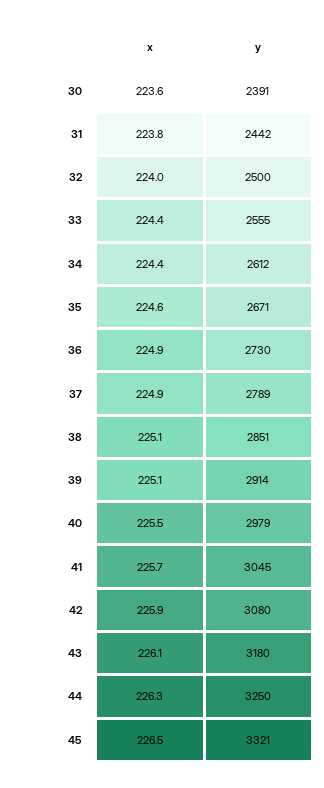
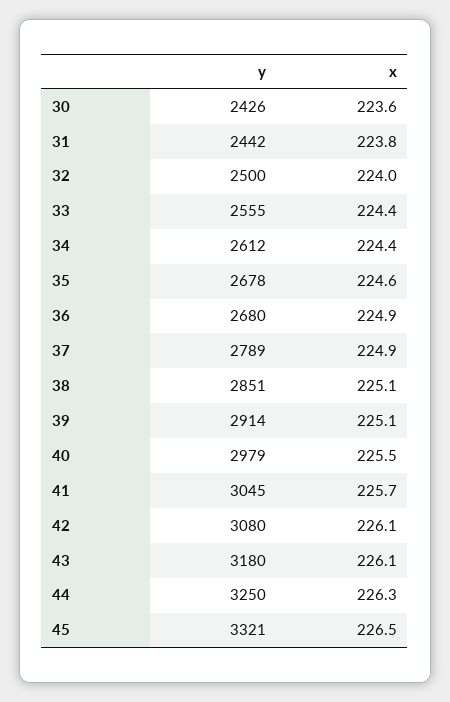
y, 30: 2391 -> 2426
y, 35: 2671 -> 2678
y, 36: 2730 -> 2680
x, 42: 225.9 -> 226.1

